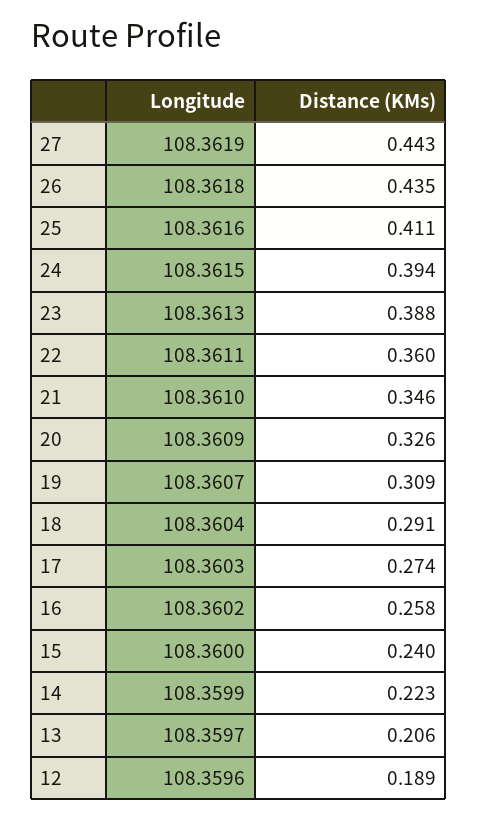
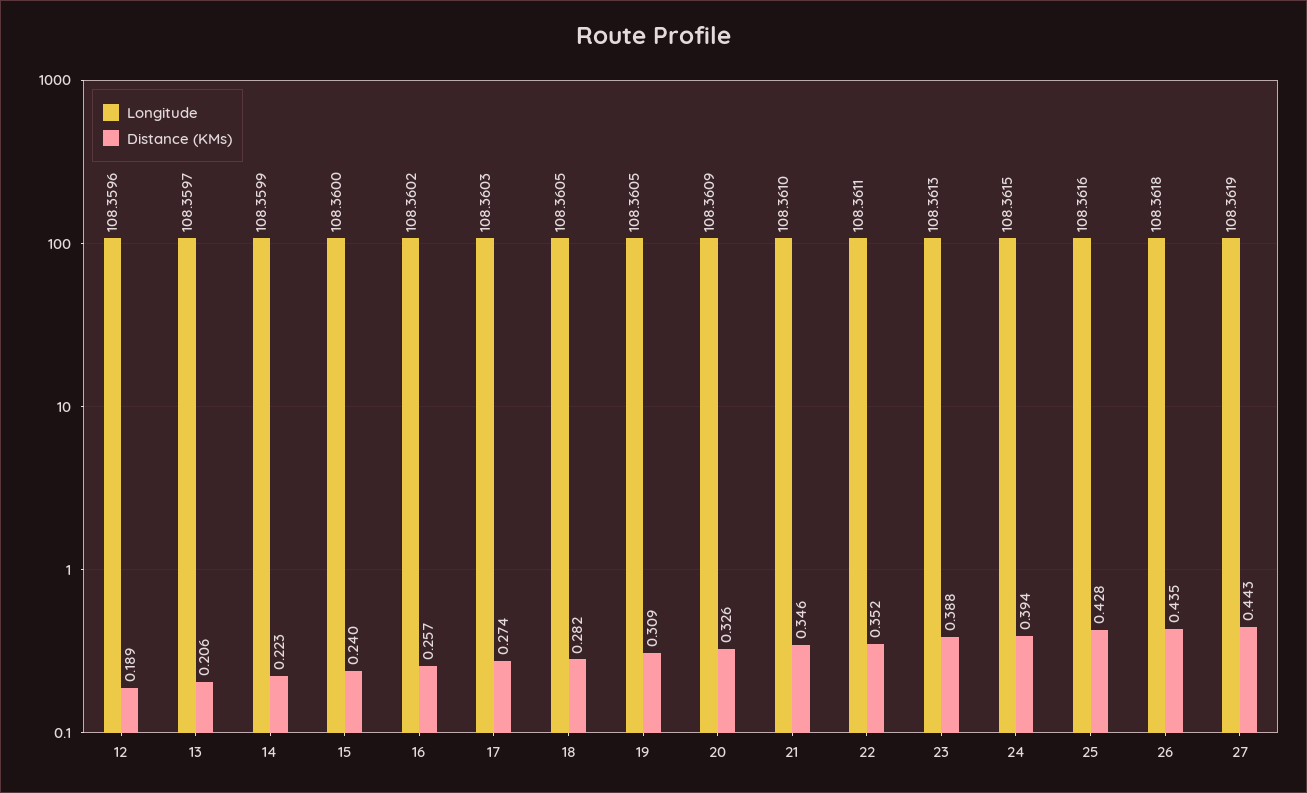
Distance (KMs), 25: 0.411 -> 0.428
Distance (KMs), 22: 0.36 -> 0.352
Longitude, 19: 108.3607 -> 108.3605
Longitude, 18: 108.3604 -> 108.3605
Distance (KMs), 18: 0.291 -> 0.282
Distance (KMs), 16: 0.258 -> 0.257

